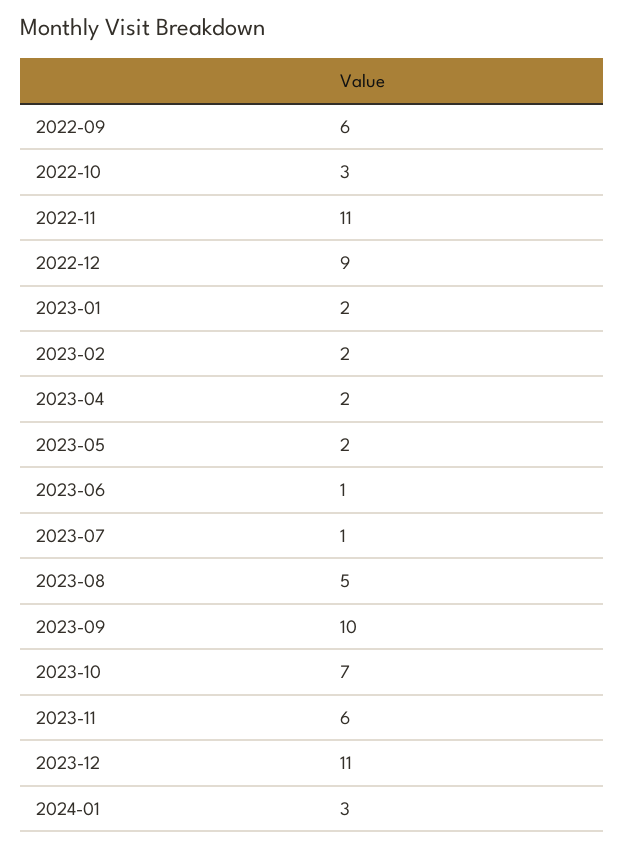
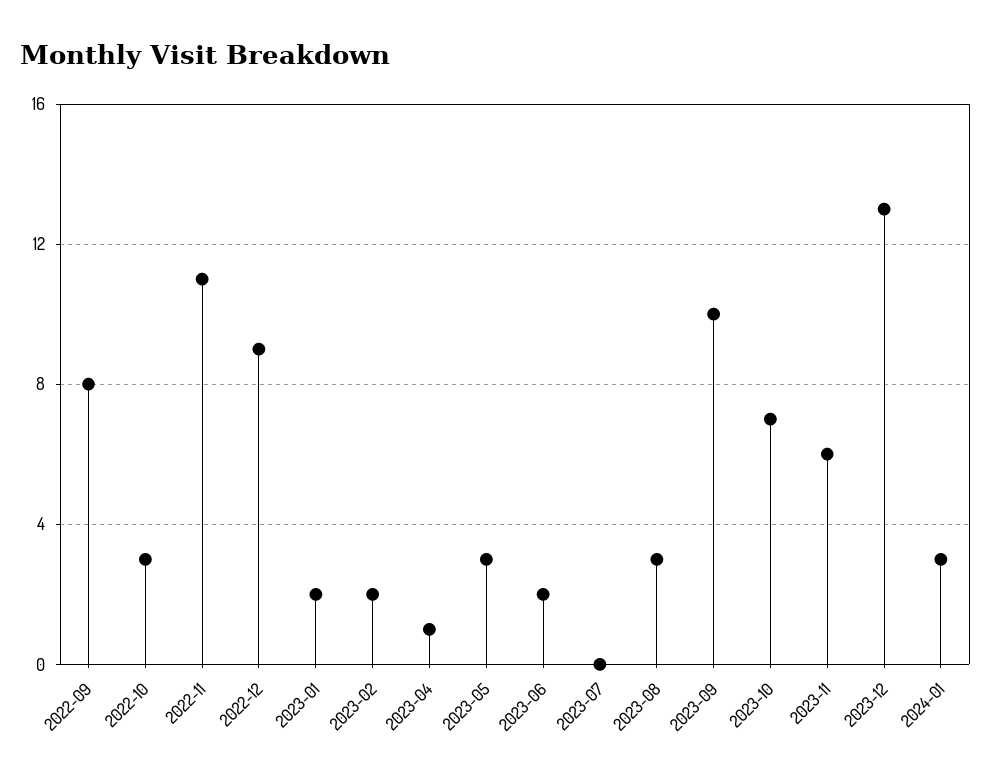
2022-09: 6 -> 8
2023-04: 2 -> 1
2023-05: 2 -> 3
2023-06: 1 -> 2
2023-07: 1 -> 0
2023-08: 5 -> 3
2023-12: 11 -> 13

